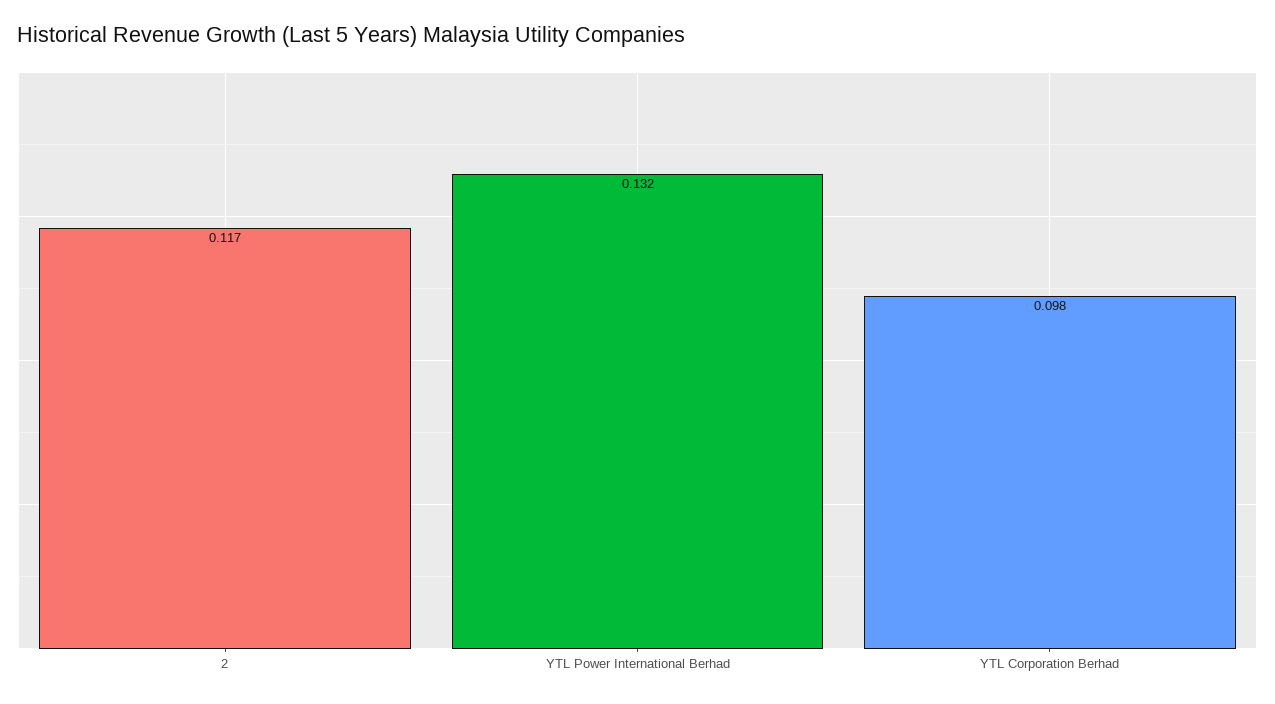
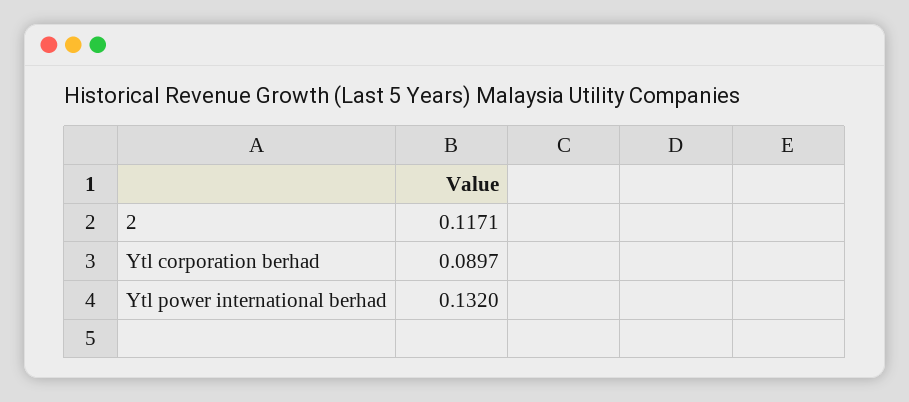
YTL Corporation Berhad: 0.098 -> 0.0897

